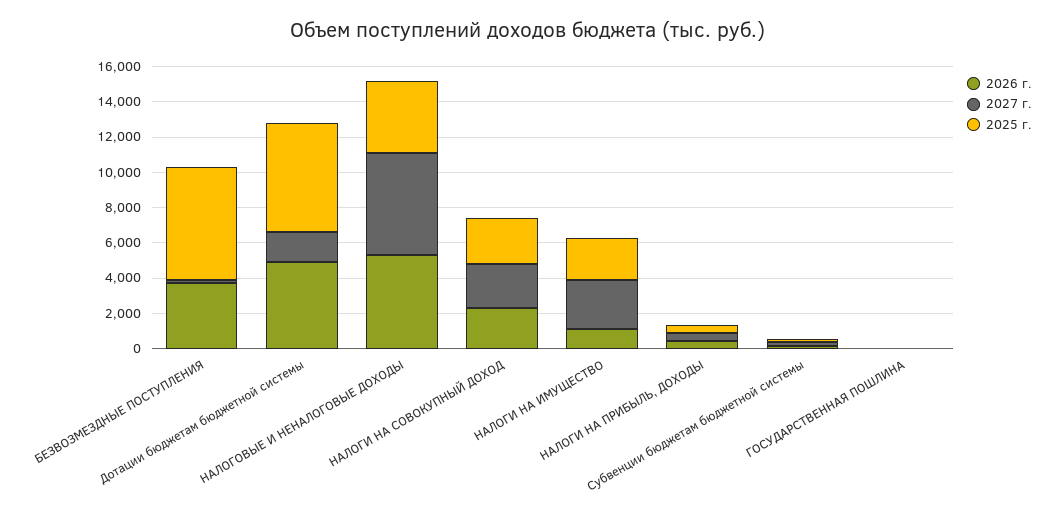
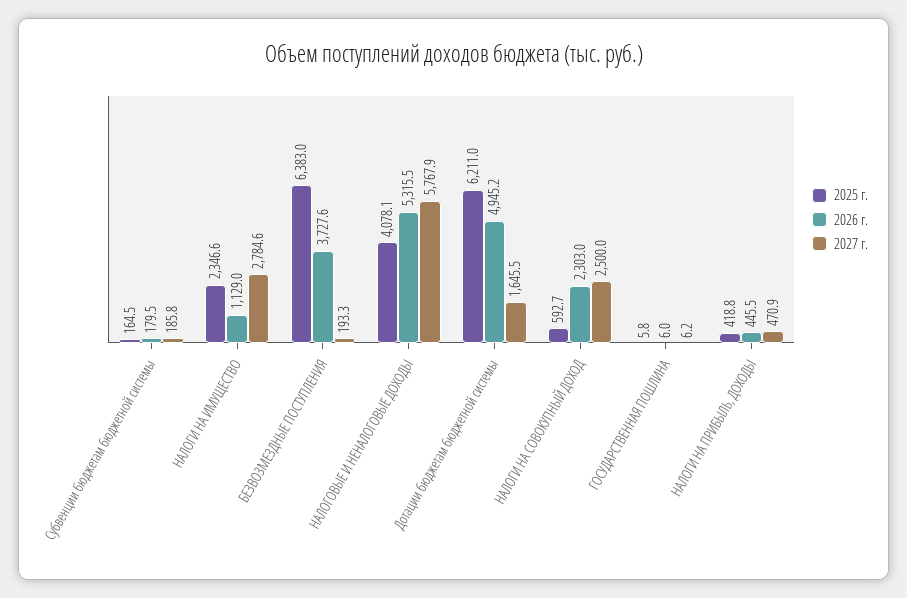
2025 г., НАЛОГИ НА СОВОКУПНЫЙ ДОХОД: 2500 -> 592.7

